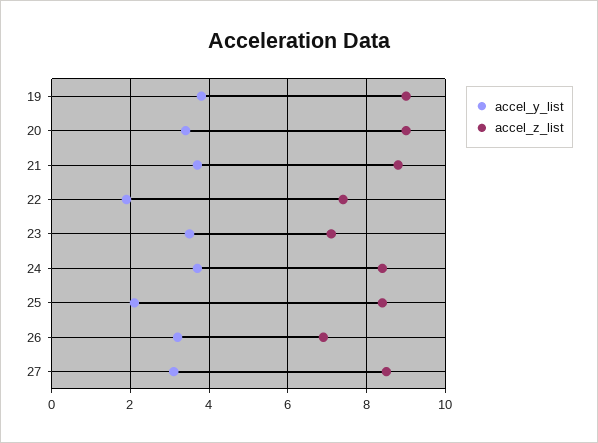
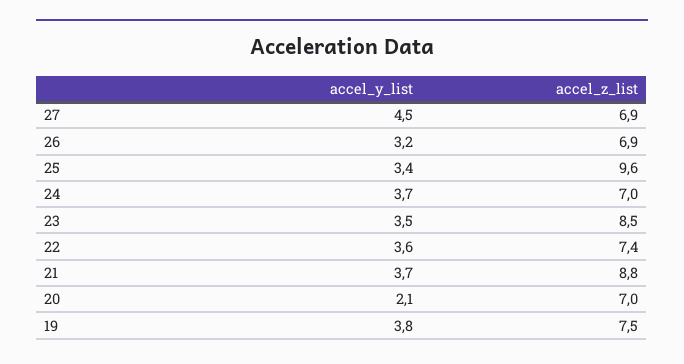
accel_z_list, 19: 9 -> 7.5
accel_y_list, 20: 3.5 -> 2.1
accel_z_list, 20: 9 -> 7
accel_y_list, 22: 2 -> 3.6
accel_z_list, 23: 7 -> 8.5
accel_z_list, 24: 8.5 -> 7
accel_y_list, 25: 2 -> 3.4
accel_z_list, 25: 8.5 -> 9.6
accel_y_list, 27: 3 -> 4.5
accel_z_list, 27: 8.5 -> 6.9

